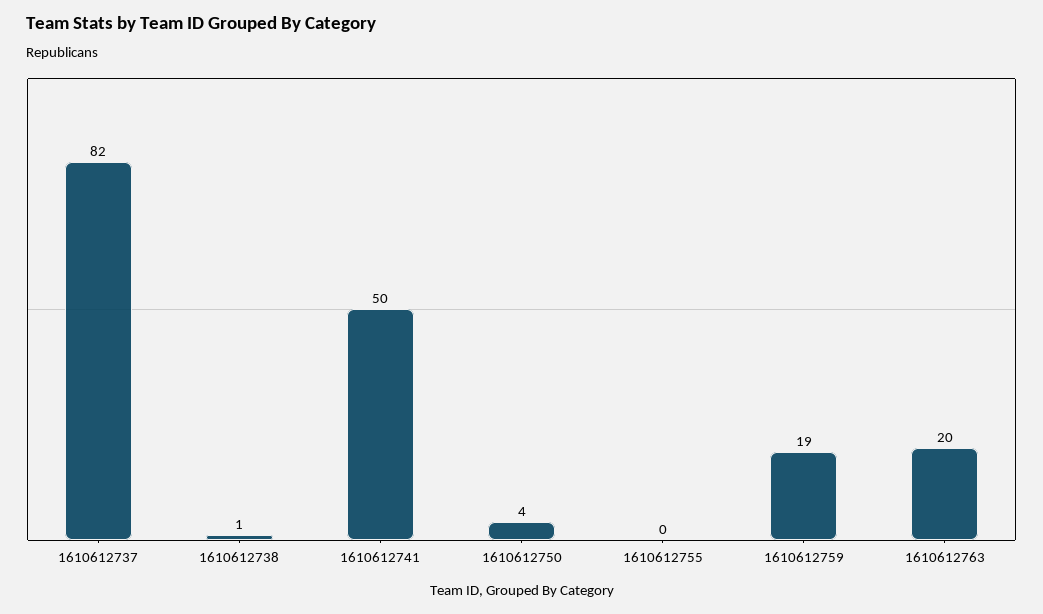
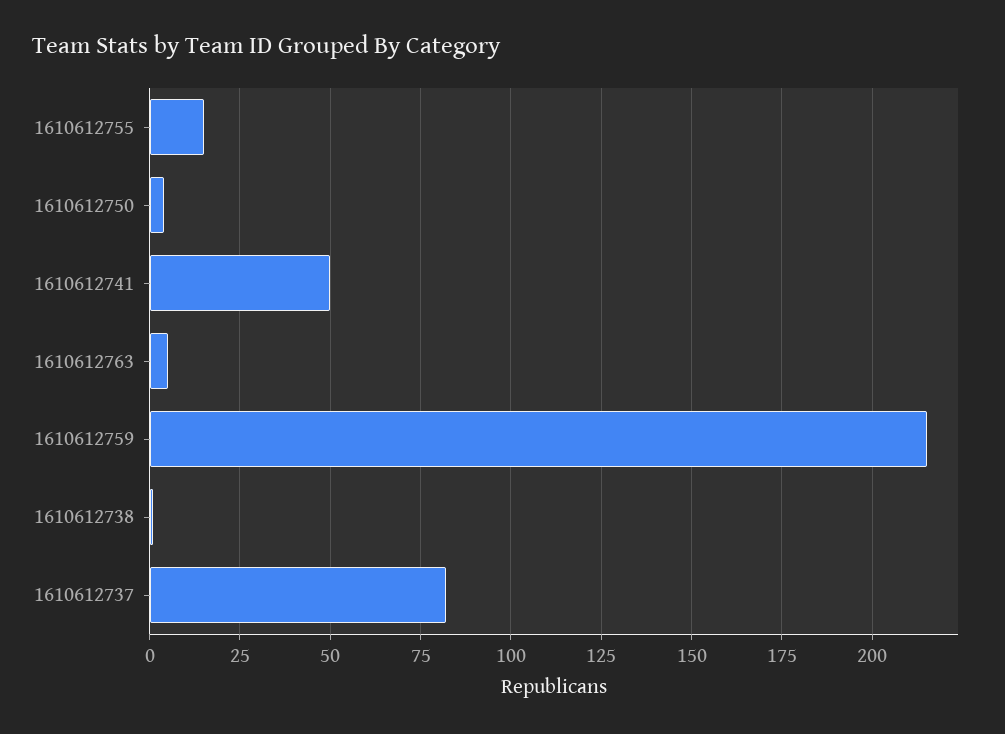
1610612755: 0 -> 15
1610612759: 19 -> 215
1610612763: 20 -> 5

